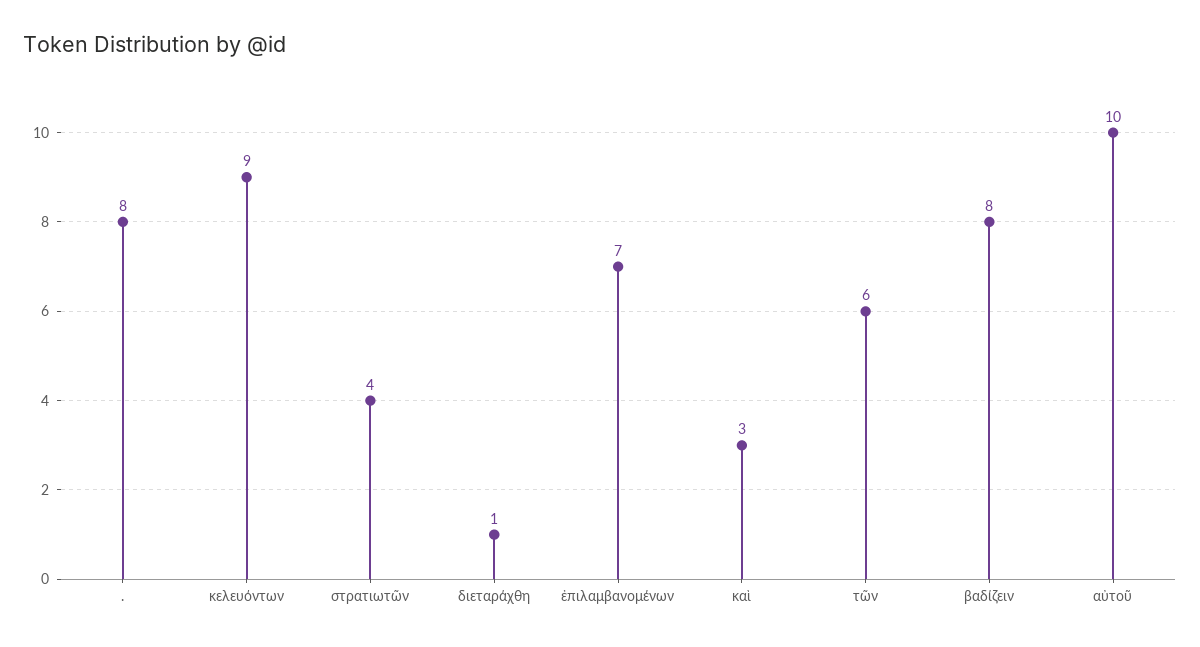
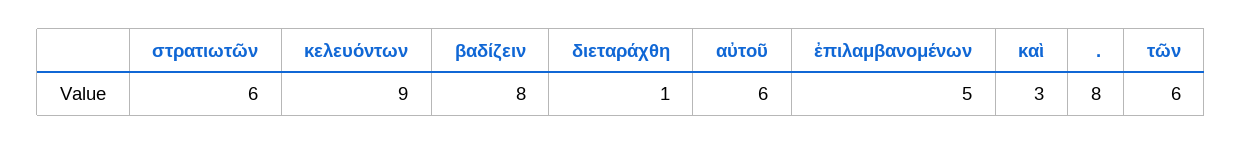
στρατιωτῶν: 4 -> 6
ἐπιλαμβανομένων: 7 -> 5
αὐτοῦ: 10 -> 6

